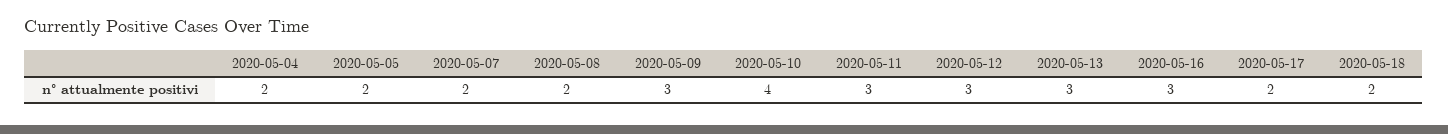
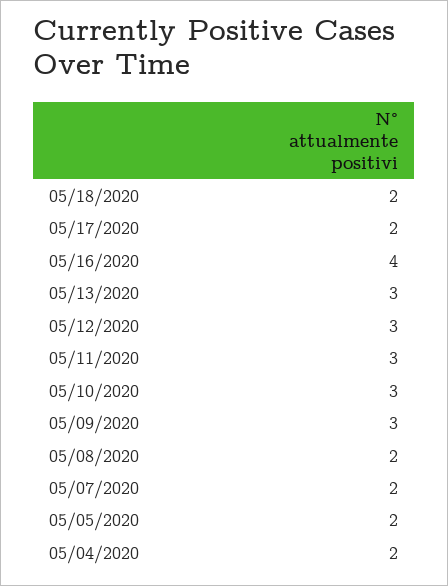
2020-05-10: 4 -> 3
2020-05-16: 3 -> 4

